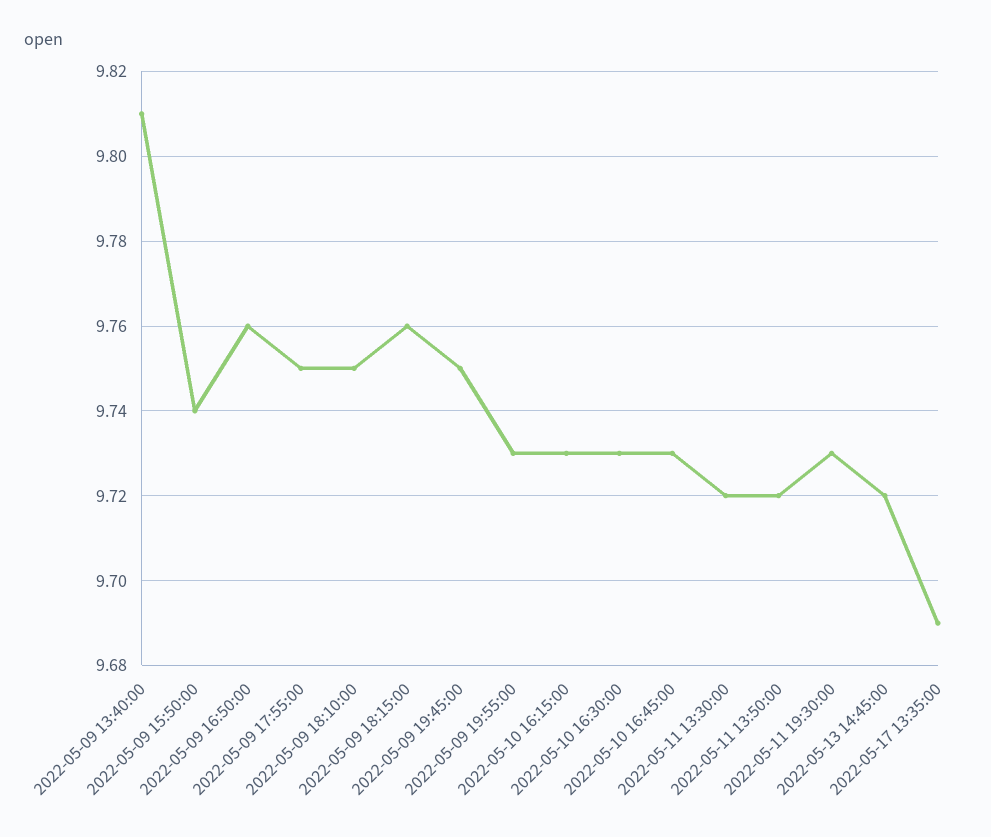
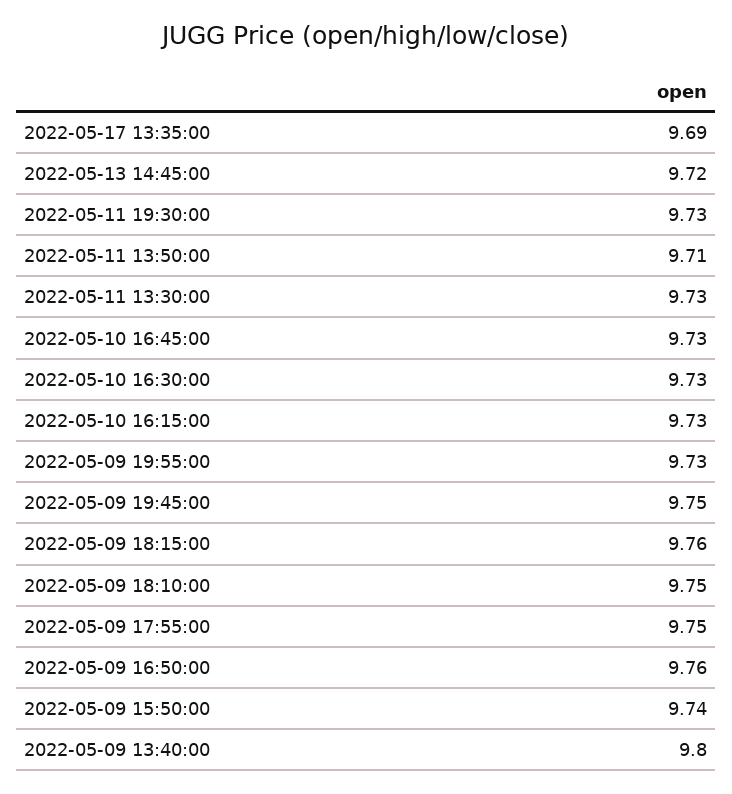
2022-05-09 13:40:00: 9.81 -> 9.8
2022-05-11 13:30:00: 9.72 -> 9.73
2022-05-11 13:50:00: 9.72 -> 9.71

